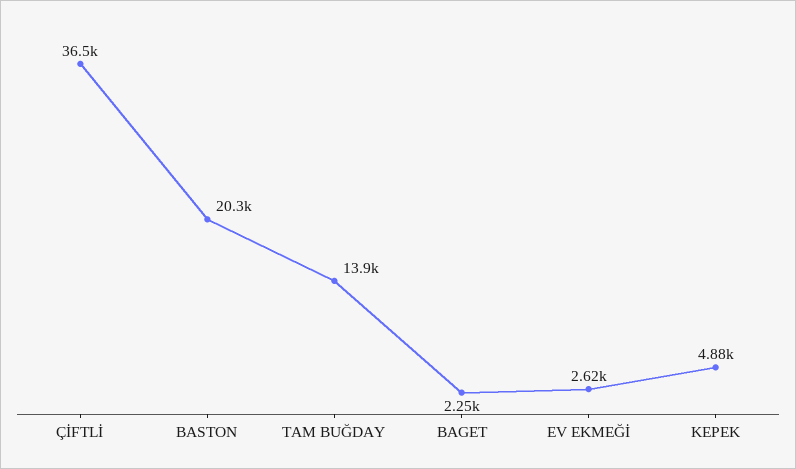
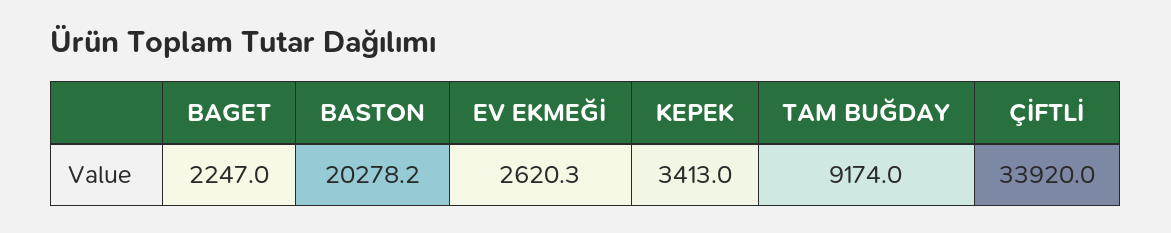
ÇİFTLİ: 36500 -> 33920
TAM BUĞDAY: 13900 -> 9174
KEPEK: 4880 -> 3413

